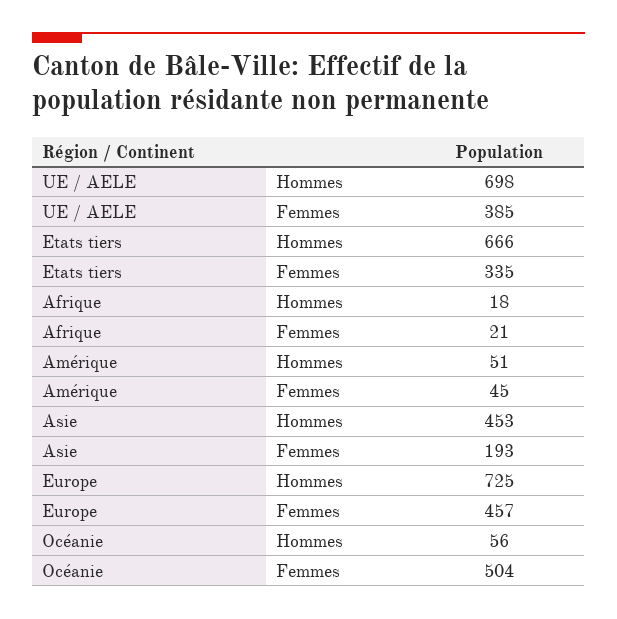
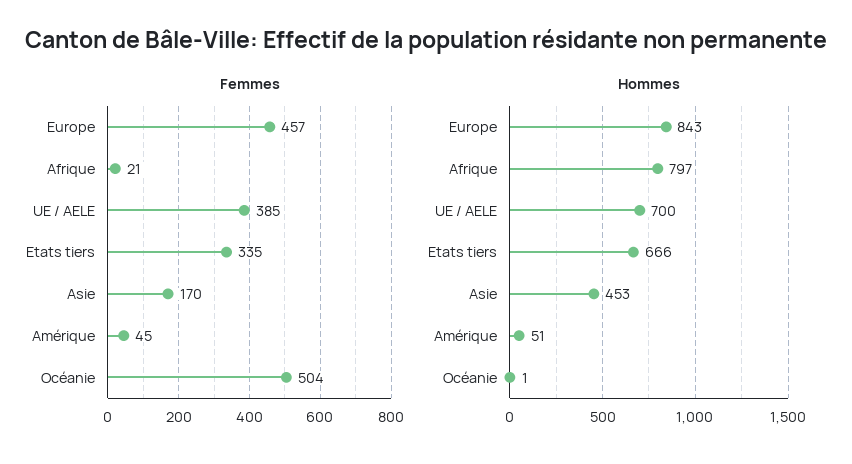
Hommes, UE / AELE: 698 -> 700
Hommes, Afrique: 18 -> 797
Femmes, Asie: 193 -> 170
Hommes, Europe: 725 -> 843
Hommes, Océanie: 56 -> 1

